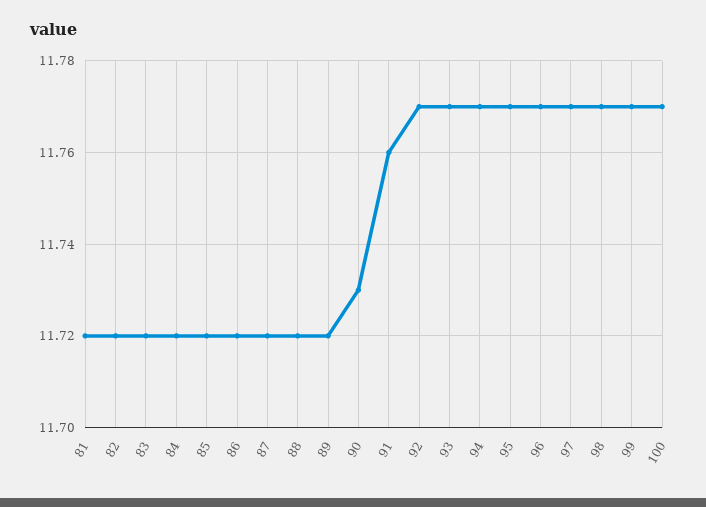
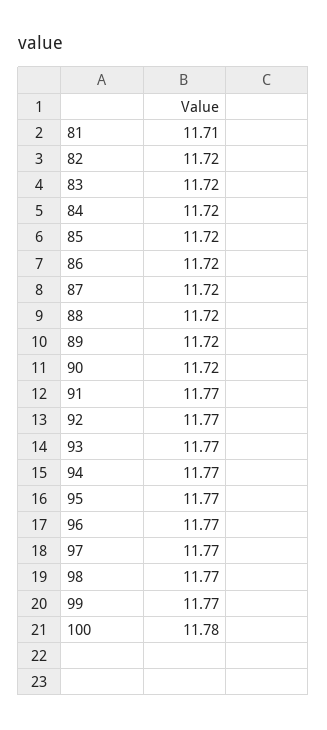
81: 11.72 -> 11.71
90: 11.73 -> 11.72
91: 11.76 -> 11.77
100: 11.77 -> 11.78

